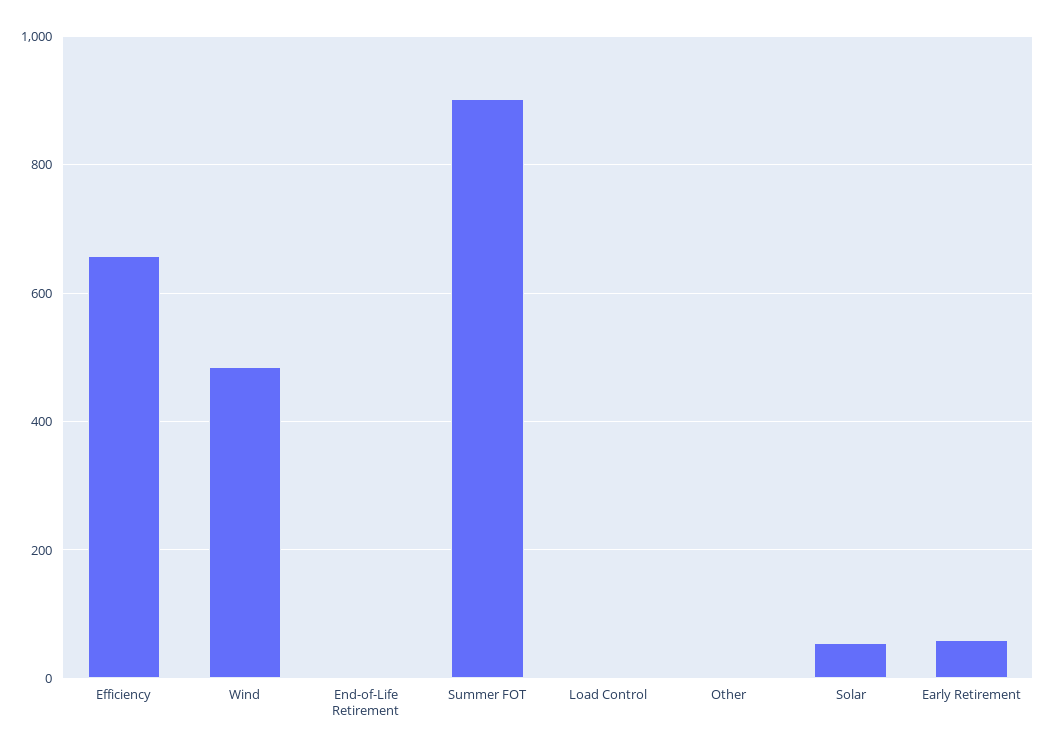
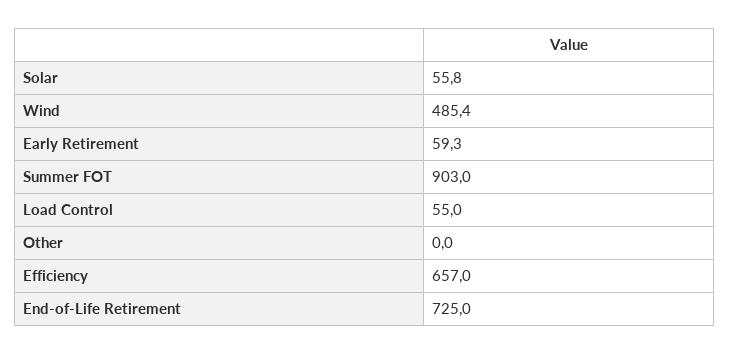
End-of-Life Retirement: 0 -> 725
Load Control: 0 -> 55

